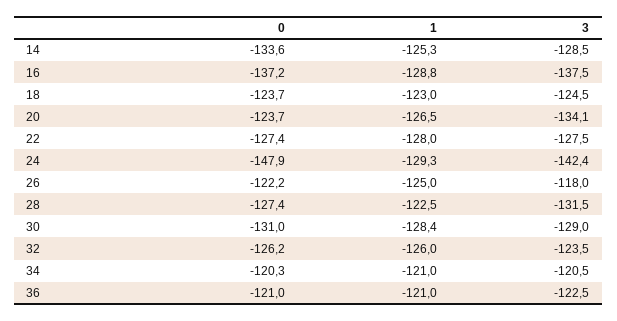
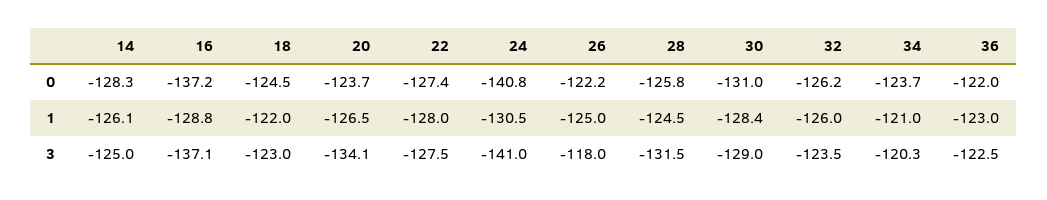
0, 14: -133.6 -> -128.3
1, 14: -125.3 -> -126.1
3, 14: -128.5 -> -125
3, 16: -137.5 -> -137.1
0, 18: -123.7 -> -124.5
1, 18: -123 -> -122
3, 18: -124.5 -> -123
0, 24: -147.9 -> -140.8
1, 24: -129.3 -> -130.5
3, 24: -142.4 -> -141
0, 28: -127.4 -> -125.8
1, 28: -122.5 -> -124.5
0, 34: -120.3 -> -123.7
3, 34: -120.5 -> -120.3
0, 36: -121 -> -122
1, 36: -121 -> -123

